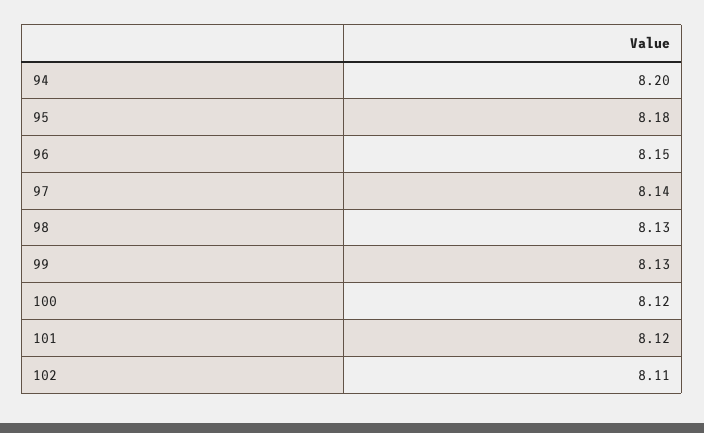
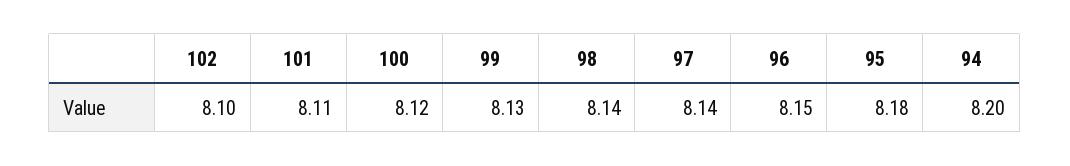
98: 8.13 -> 8.14
101: 8.12 -> 8.11
102: 8.11 -> 8.1

